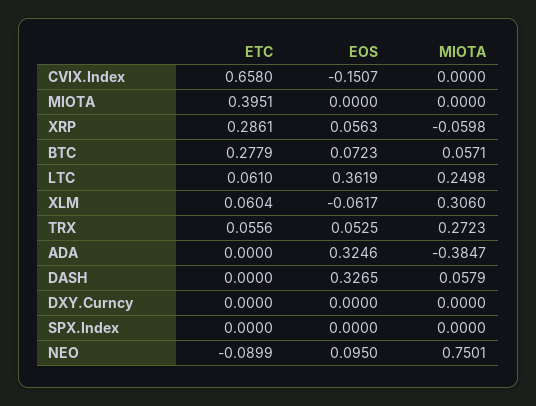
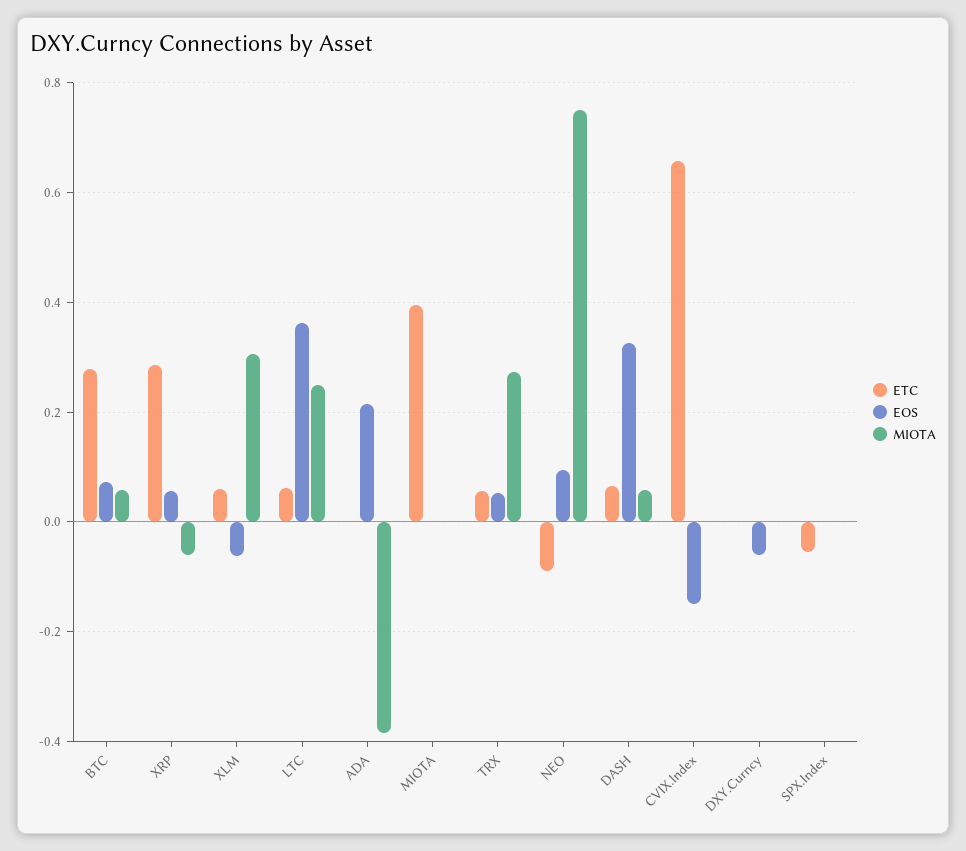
EOS, ADA: 0.3246 -> 0.22
ETC, DASH: 0 -> 0.06
EOS, DXY.Curncy: 0 -> -0.06
ETC, SPX.Index: 0 -> -0.06

